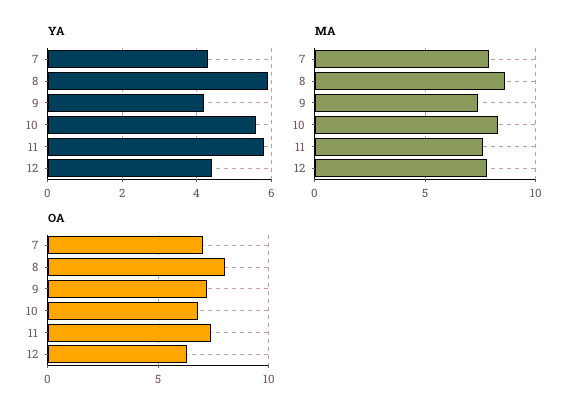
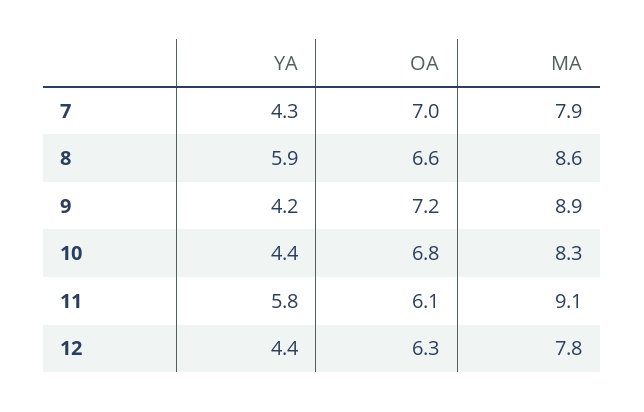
YA, 10: 5.5 -> 4.4
MA, 9: 7.5 -> 8.9
MA, 11: 7.5 -> 9.1
OA, 8: 8 -> 6.6
OA, 11: 7.5 -> 6.1

